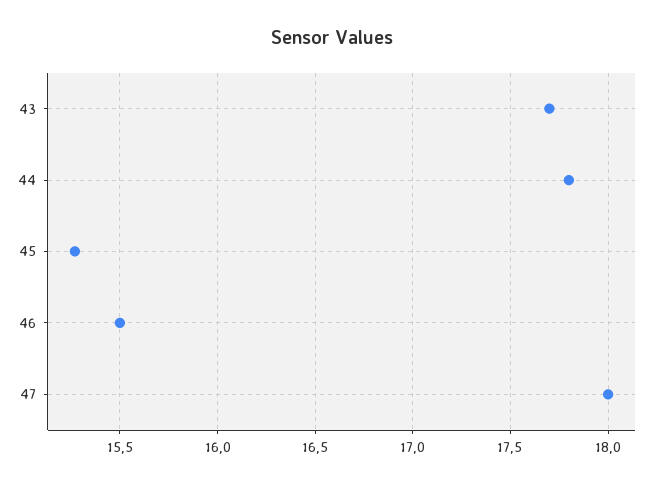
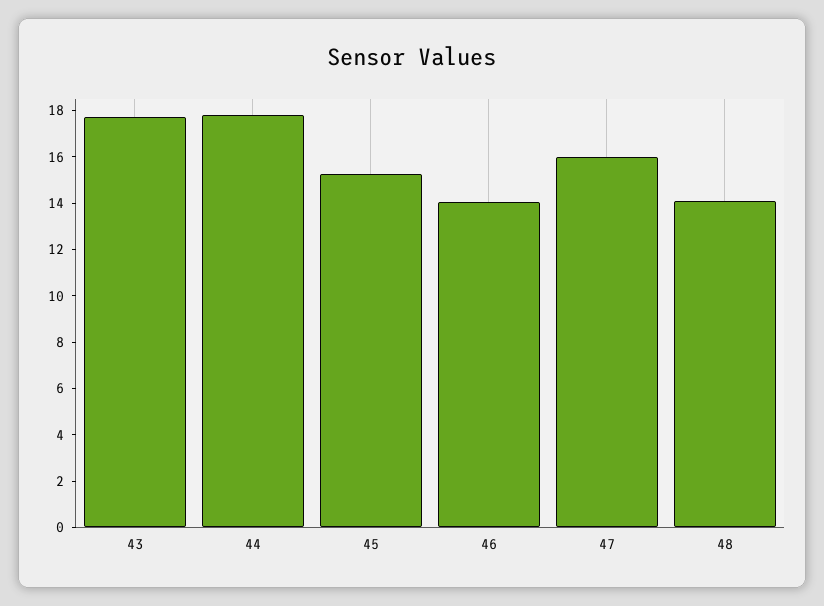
46: 15.5 -> 14
47: 18 -> 16
48: none -> 14

